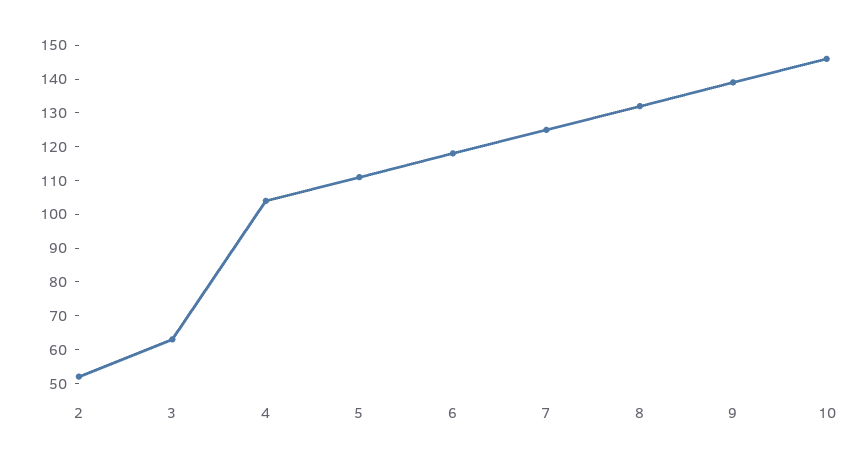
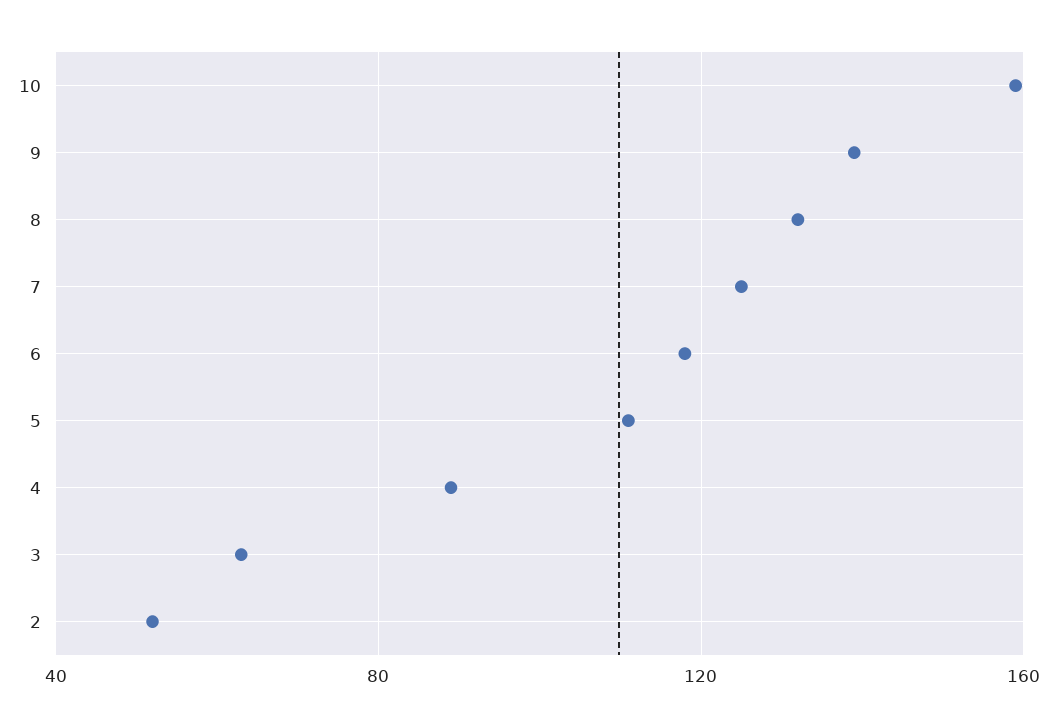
4: 105 -> 90
10: 145 -> 160

